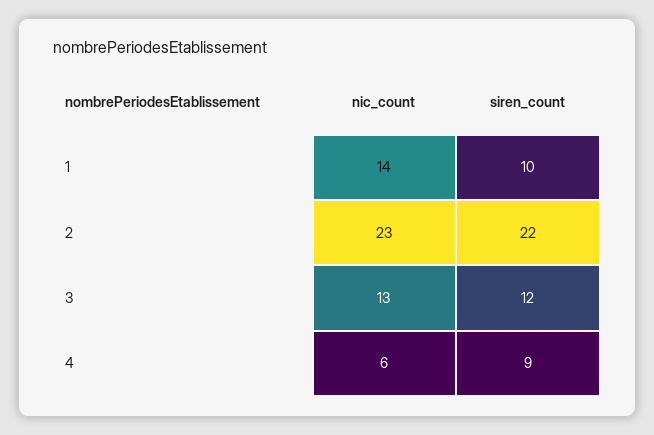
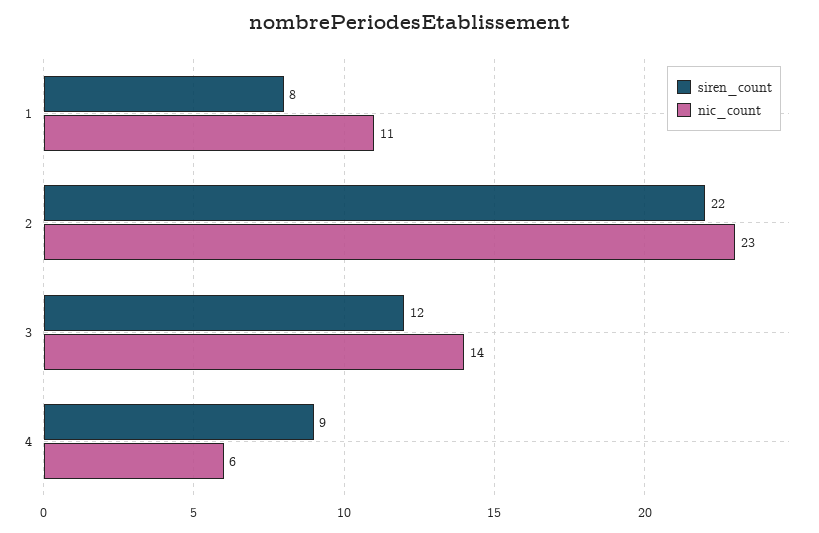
nic_count, 1: 14 -> 11
siren_count, 1: 10 -> 8
nic_count, 3: 13 -> 14

